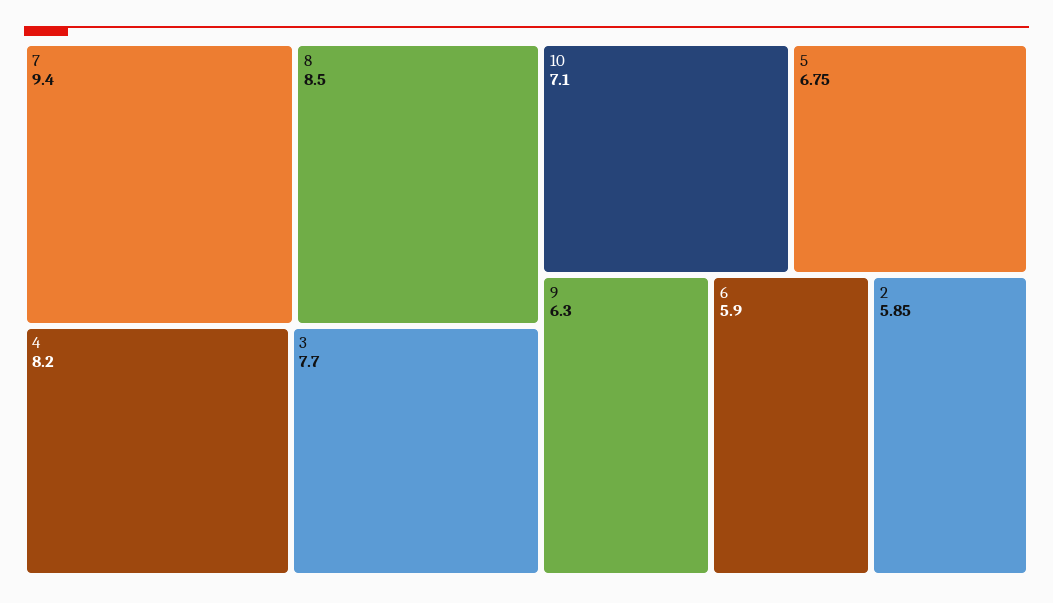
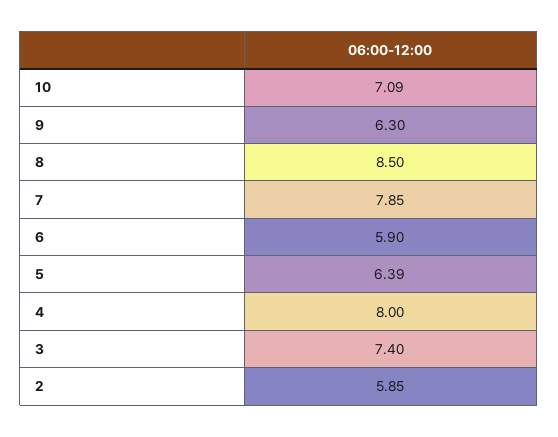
7: 9.4 -> 7.85
4: 8.2 -> 8
3: 7.7 -> 7.4
10: 7.1 -> 7.09
5: 6.75 -> 6.39

